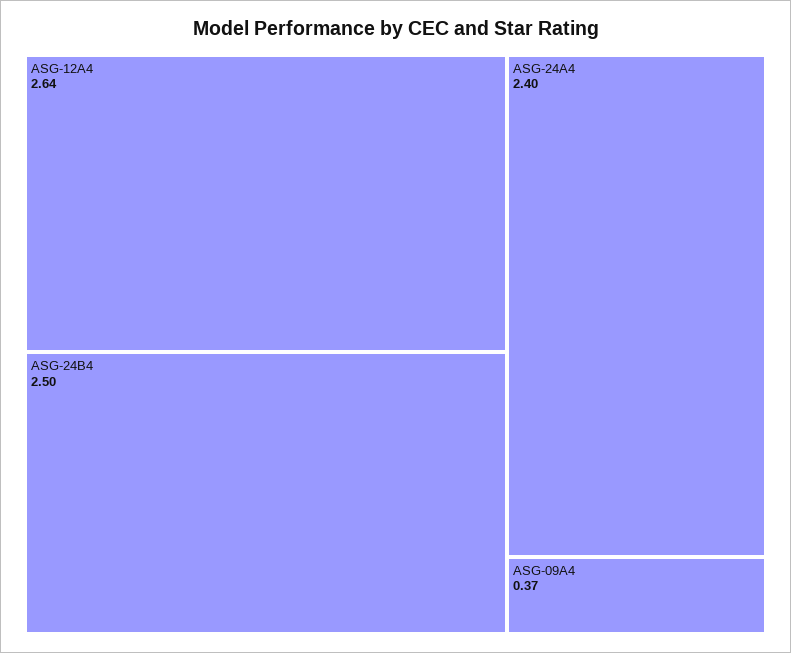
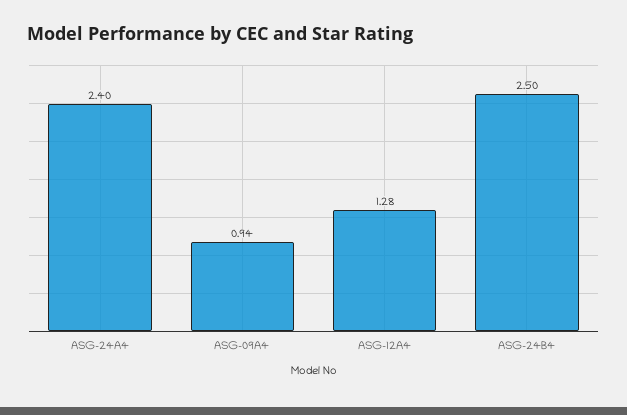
ASG-12A4: 2.64 -> 1.28
ASG-09A4: 0.37 -> 0.94

